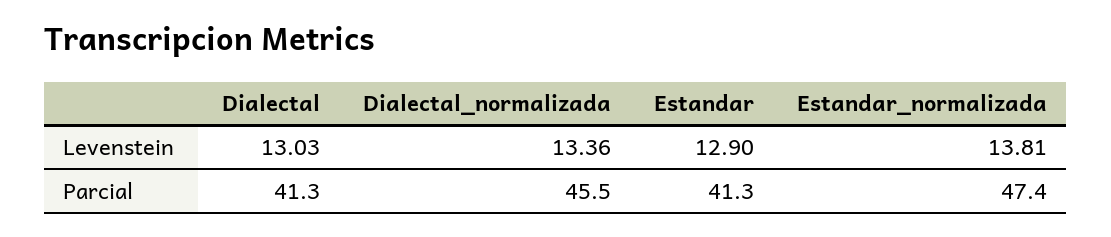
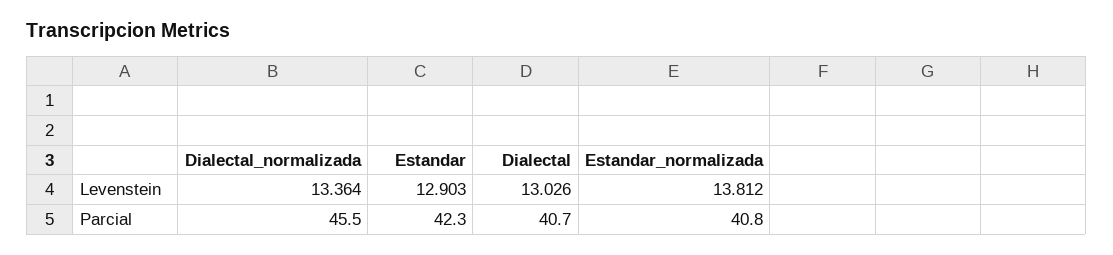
Dialectal, Parcial: 41.3 -> 40.7
Estandar, Parcial: 41.3 -> 42.3
Estandar_normalizada, Parcial: 47.4 -> 40.8

